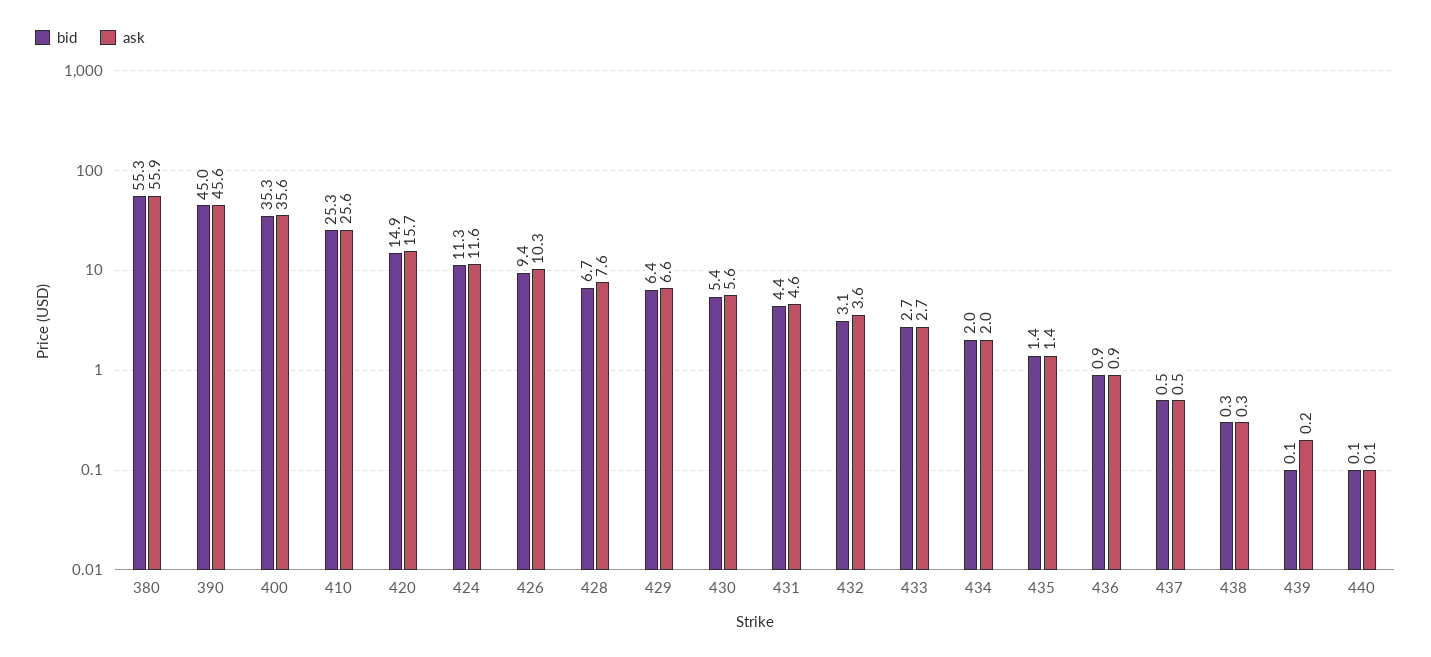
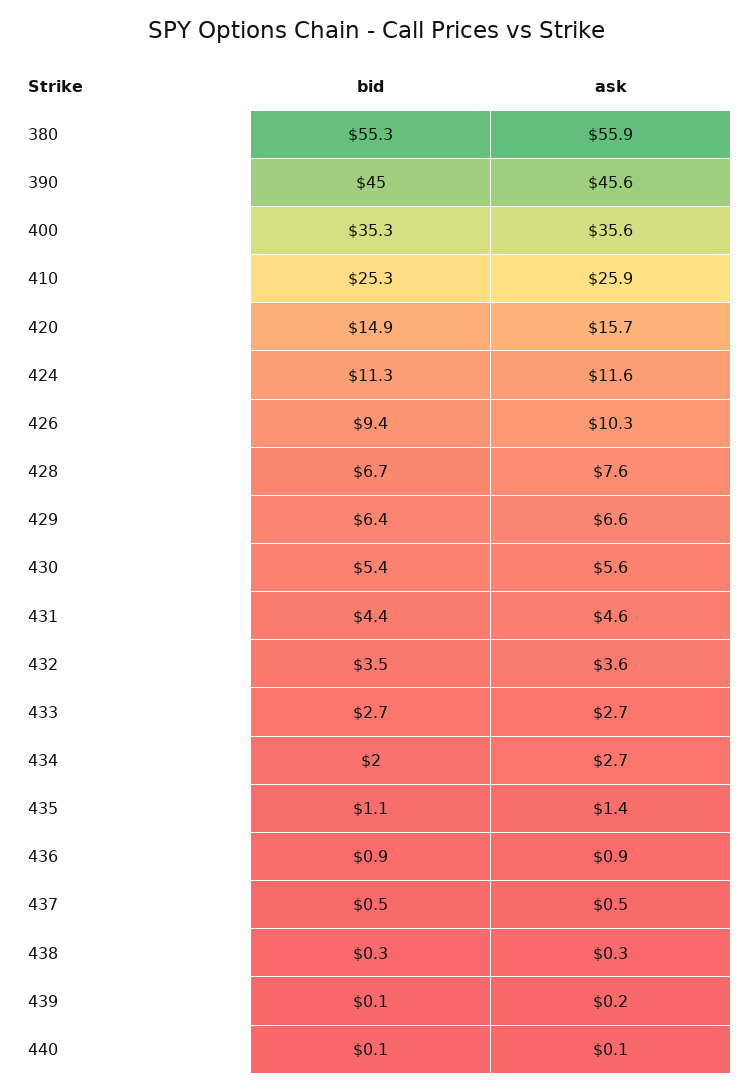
ask, 410: 25.6 -> 25.9
bid, 432: 3.1 -> 3.5
ask, 434: 2 -> 2.7
bid, 435: 1.4 -> 1.1

